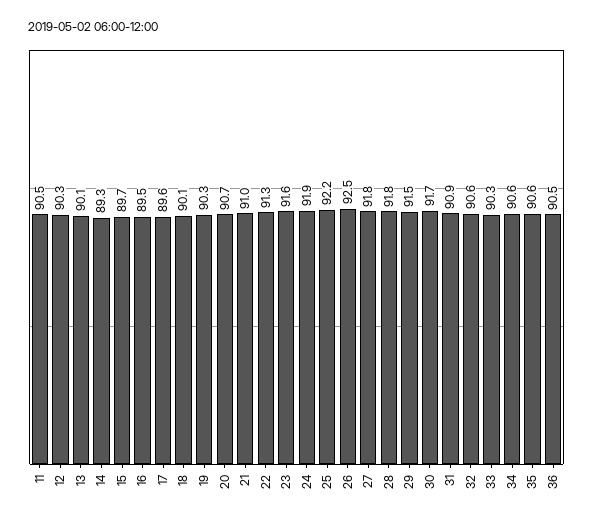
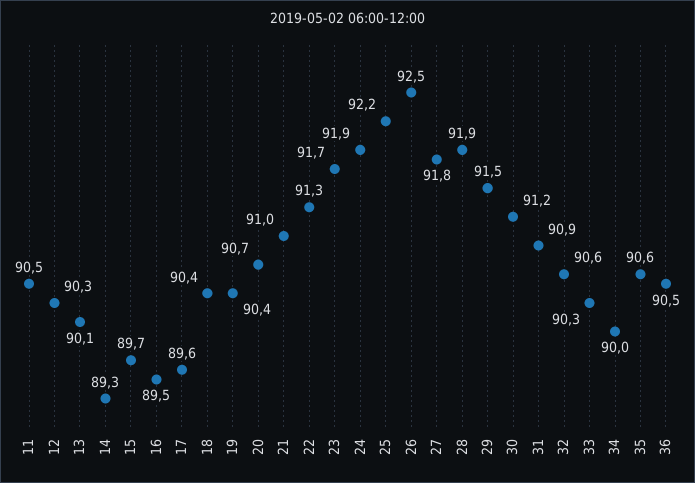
18: 90.1 -> 90.4
19: 90.3 -> 90.4
23: 91.6 -> 91.7
28: 91.8 -> 91.9
30: 91.7 -> 91.2
34: 90.6 -> 90

